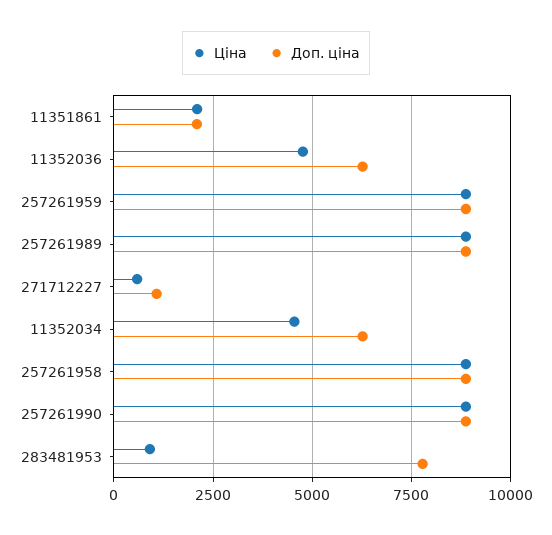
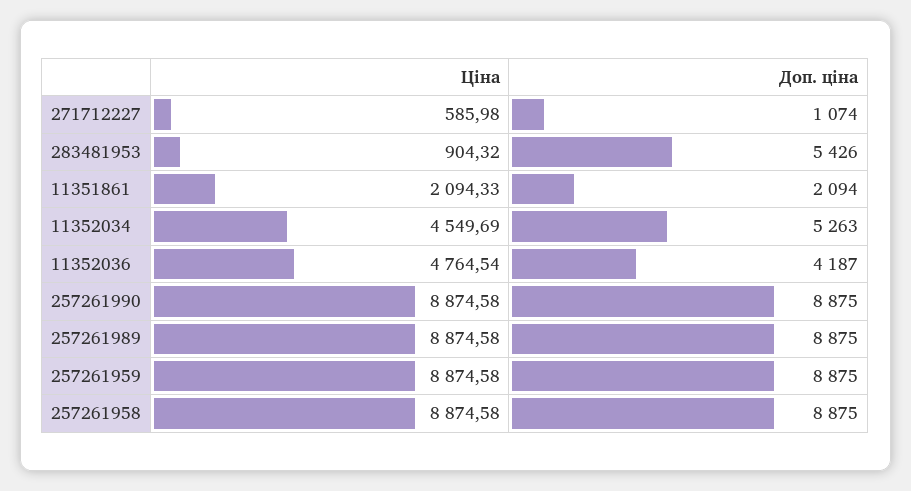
Доп. ціна, 11352036: 6250 -> 4187
Доп. ціна, 11352034: 6250 -> 5263
Доп. ціна, 283481953: 7750 -> 5426

